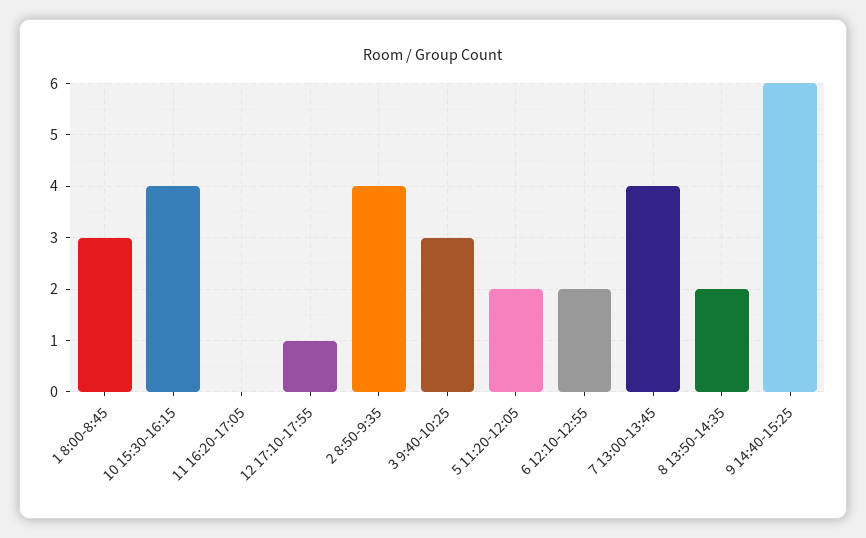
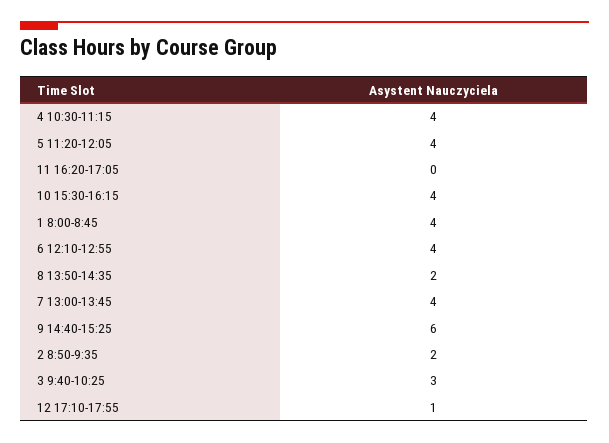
1 8:00-8:45: 3 -> 4
2 8:50-9:35: 4 -> 2
5 11:20-12:05: 2 -> 4
6 12:10-12:55: 2 -> 4
4 10:30-11:15: none -> 4

